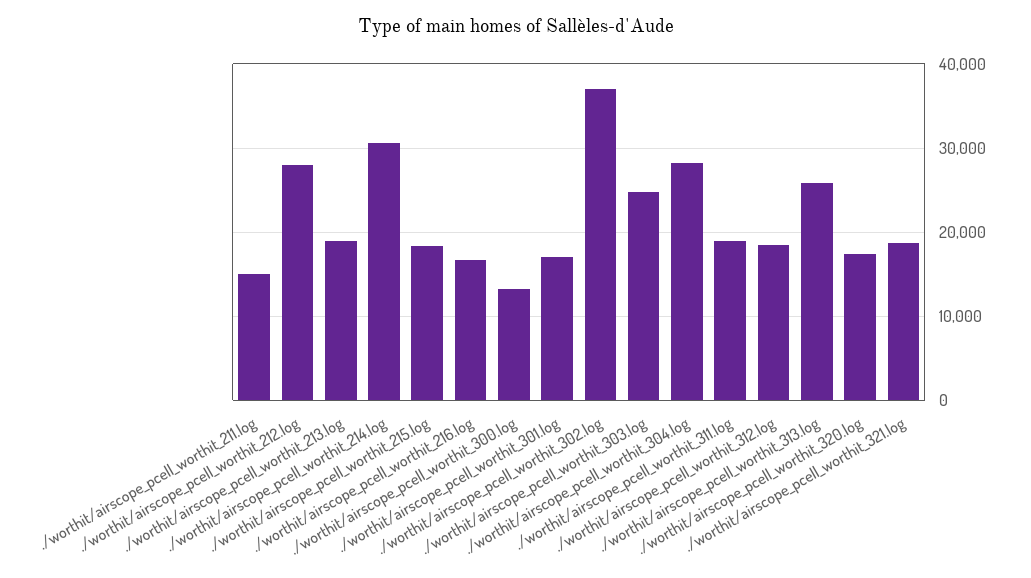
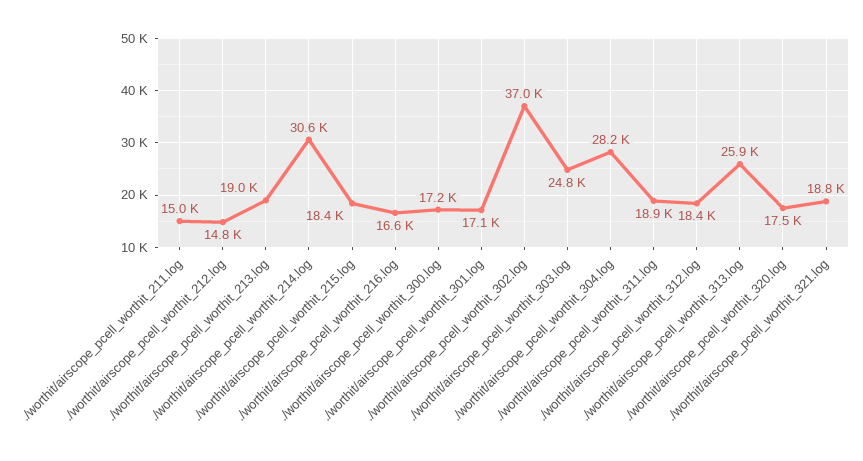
./worthit/airscope_pcell_worthit_212.log: 28000 -> 14800
./worthit/airscope_pcell_worthit_300.log: 13000 -> 17200

